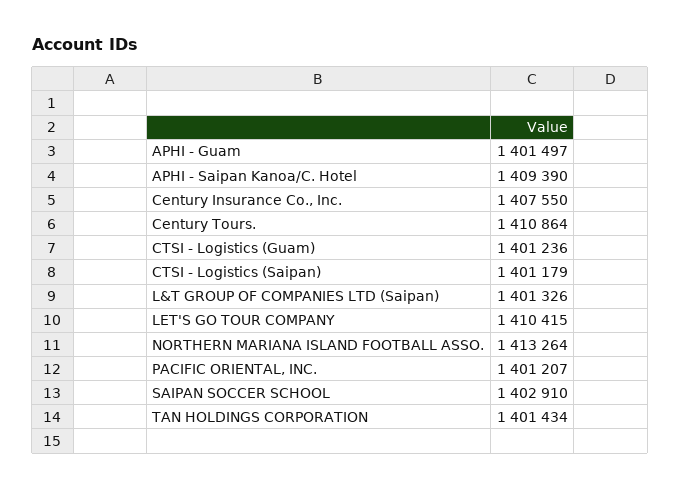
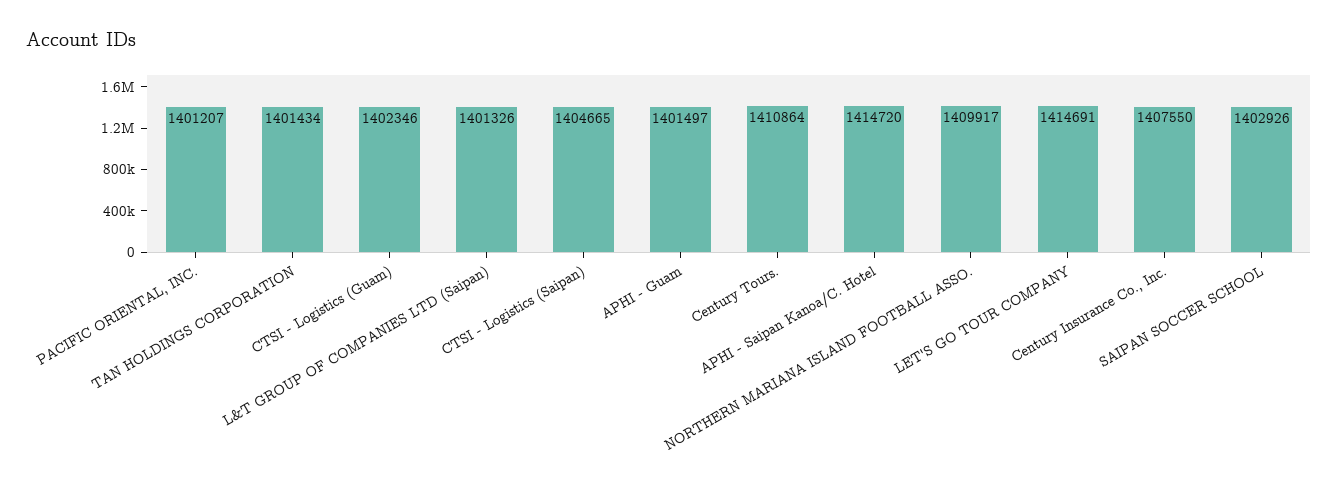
APHI - Saipan Kanoa/C. Hotel: 1409390 -> 1414720
CTSI - Logistics (Guam): 1401236 -> 1402346
CTSI - Logistics (Saipan): 1401179 -> 1404665
LET'S GO TOUR COMPANY: 1410415 -> 1414691
NORTHERN MARIANA ISLAND FOOTBALL ASSO.: 1413264 -> 1409917
SAIPAN SOCCER SCHOOL: 1402910 -> 1402926

